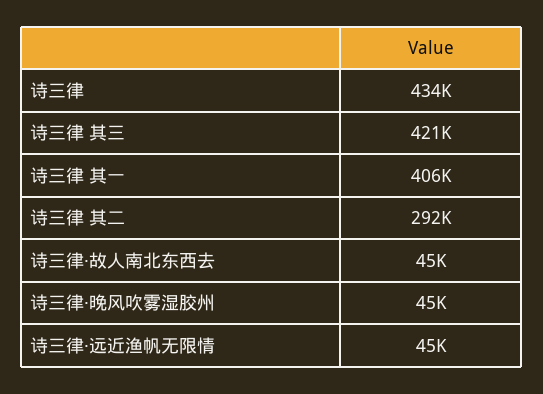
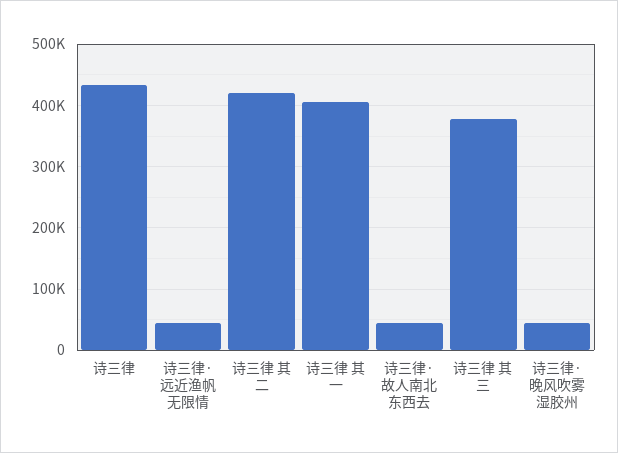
诗三律 其三: 421000 -> 380000
诗三律 其二: 292000 -> 420000

